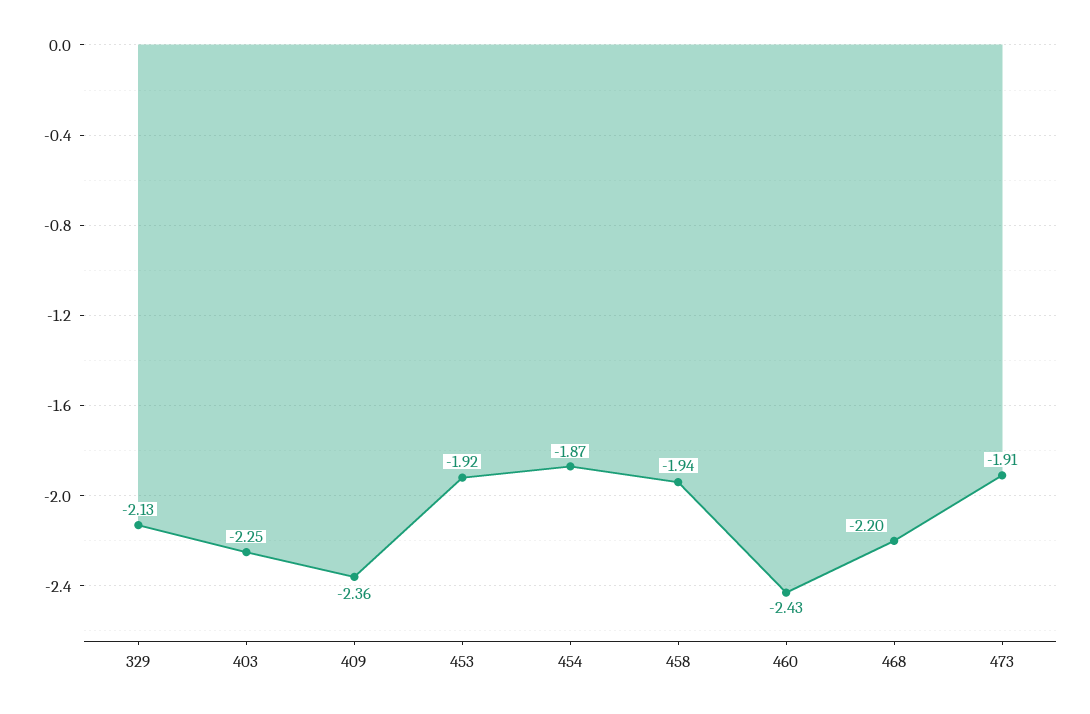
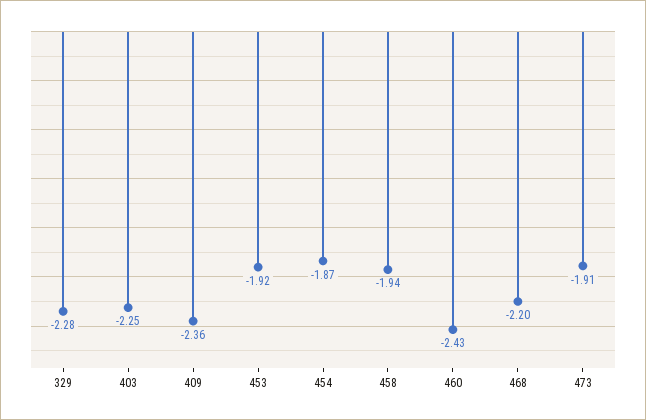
329: -2.13 -> -2.28

